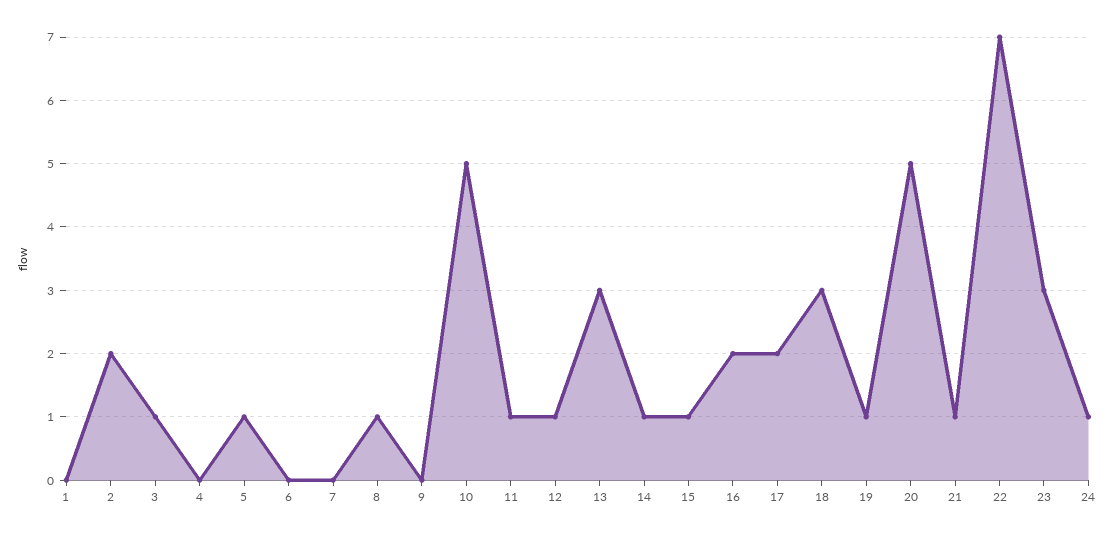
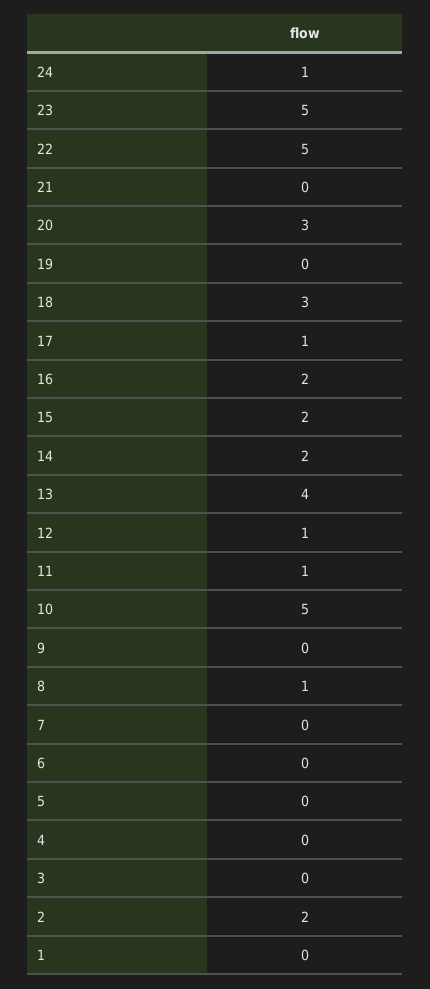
3: 1 -> 0
5: 1 -> 0
13: 3 -> 4
14: 1 -> 2
15: 1 -> 2
17: 2 -> 1
19: 1 -> 0
20: 5 -> 3
21: 1 -> 0
22: 7 -> 5
23: 3 -> 5

